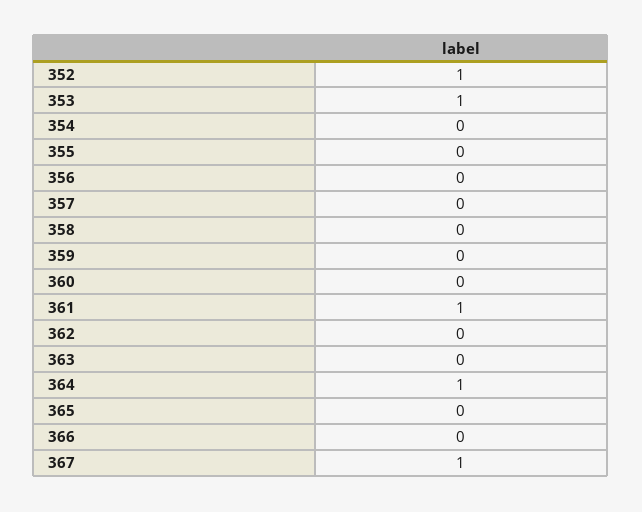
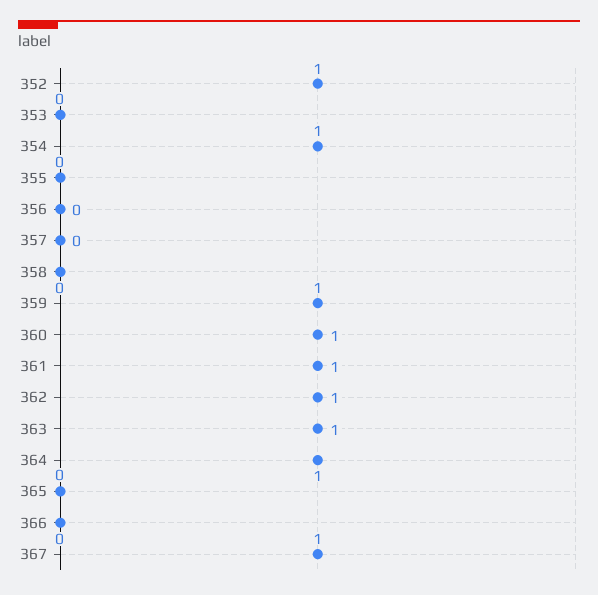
353: 1 -> 0
354: 0 -> 1
359: 0 -> 1
360: 0 -> 1
362: 0 -> 1
363: 0 -> 1

